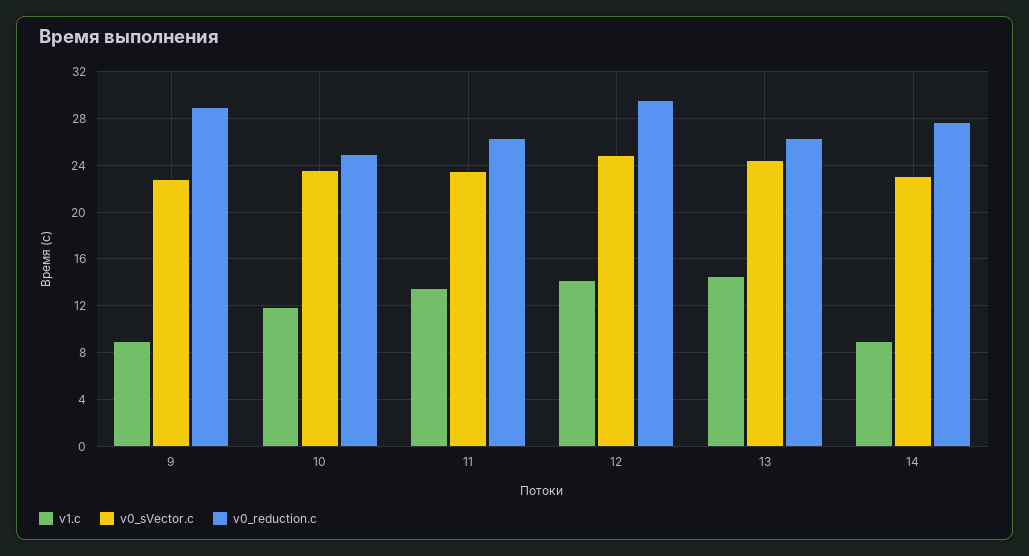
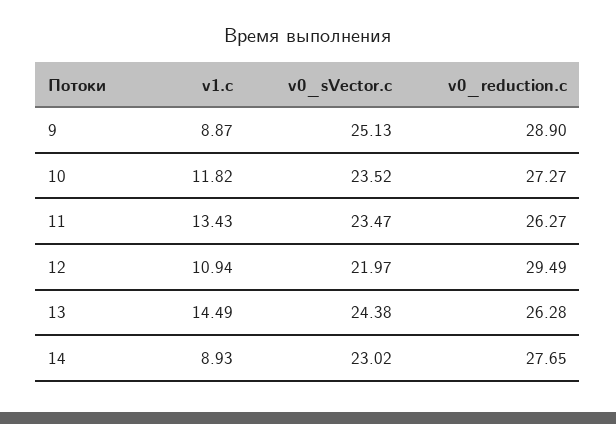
v0_sVector.c, 9: 23 -> 25.13
v0_reduction.c, 10: 25 -> 27.27
v1.c, 12: 14 -> 10.94
v0_sVector.c, 12: 25 -> 21.97

